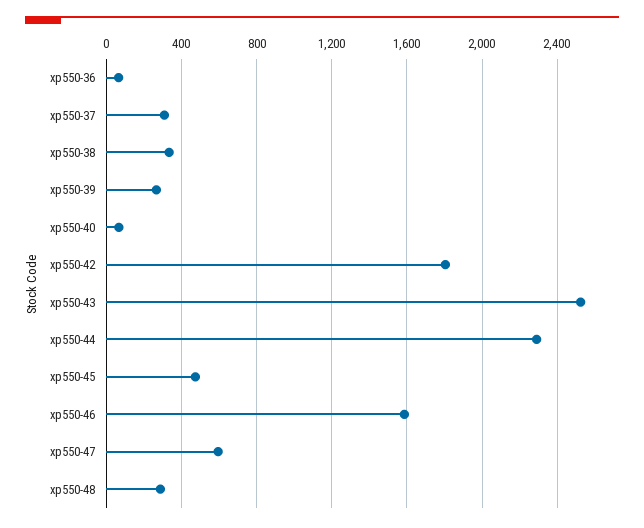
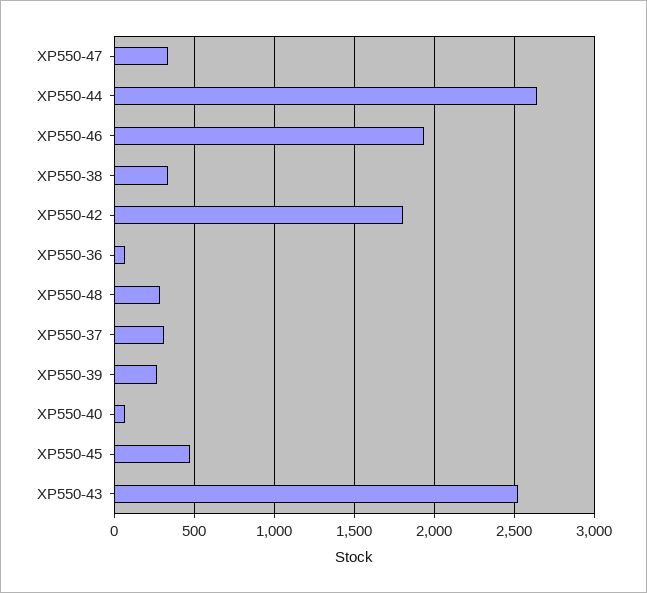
xp550-44: 2300 -> 2650
xp550-46: 1600 -> 1950
xp550-47: 600 -> 350

